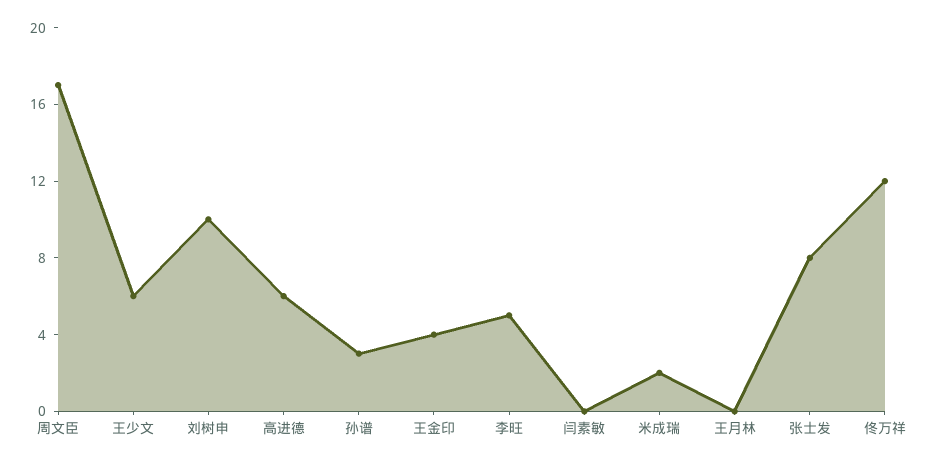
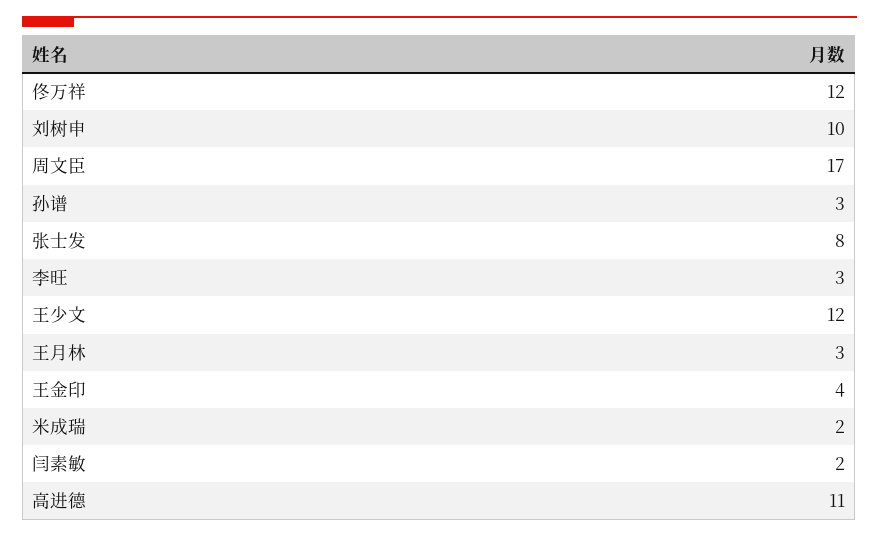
王少文: 6 -> 12
高进德: 6 -> 11
李旺: 5 -> 3
闫素敏: 0 -> 2
王月林: 0 -> 3

